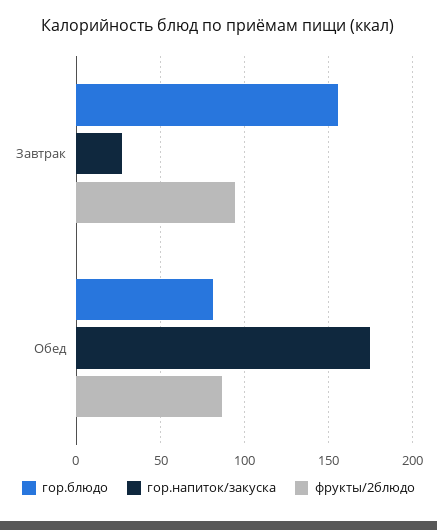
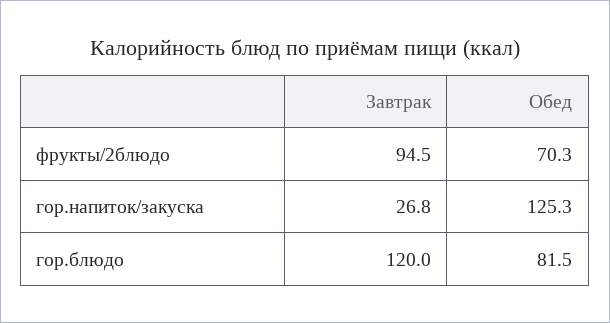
гор.блюдо, Завтрак: 155 -> 120
гор.напиток/закуска, Обед: 175 -> 125.3
фрукты/2блюдо, Обед: 85 -> 70.3

